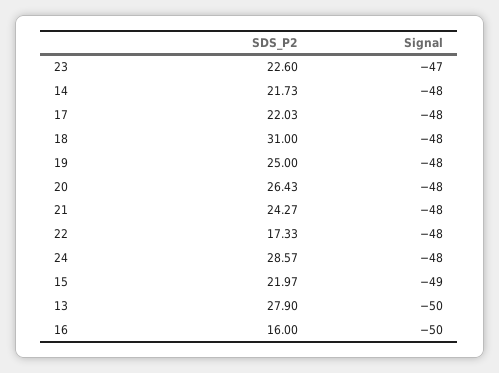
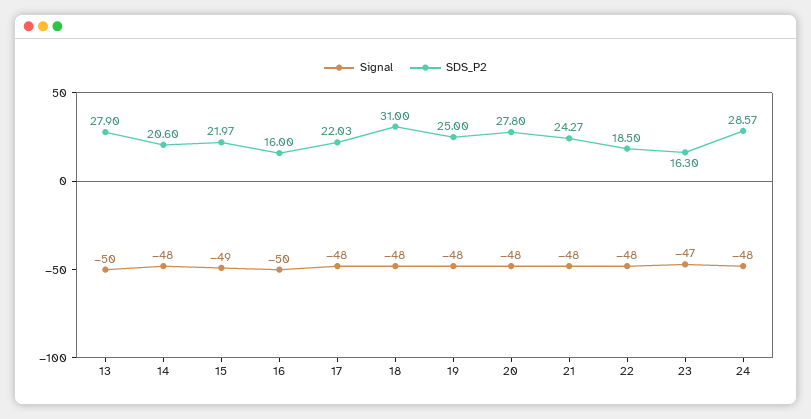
SDS_P2, 23: 22.6 -> 16.3
SDS_P2, 14: 21.73 -> 20.6
SDS_P2, 20: 26.43 -> 27.8
SDS_P2, 22: 17.33 -> 18.5

